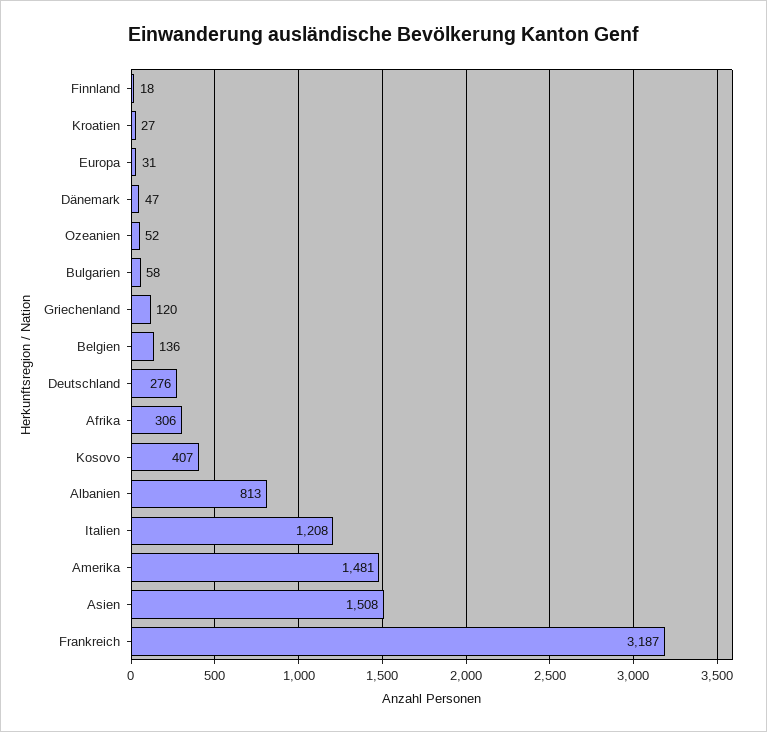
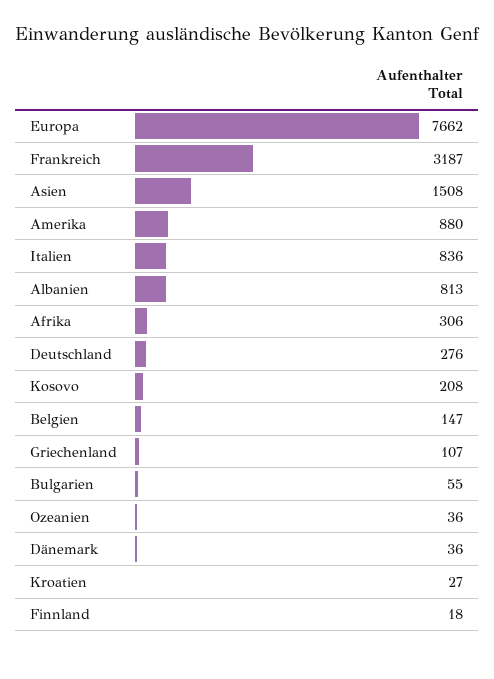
Europa: 31 -> 7662
Dänemark: 47 -> 36
Ozeanien: 52 -> 36
Bulgarien: 58 -> 55
Griechenland: 120 -> 107
Belgien: 136 -> 147
Kosovo: 407 -> 208
Italien: 1208 -> 836
Amerika: 1481 -> 880

